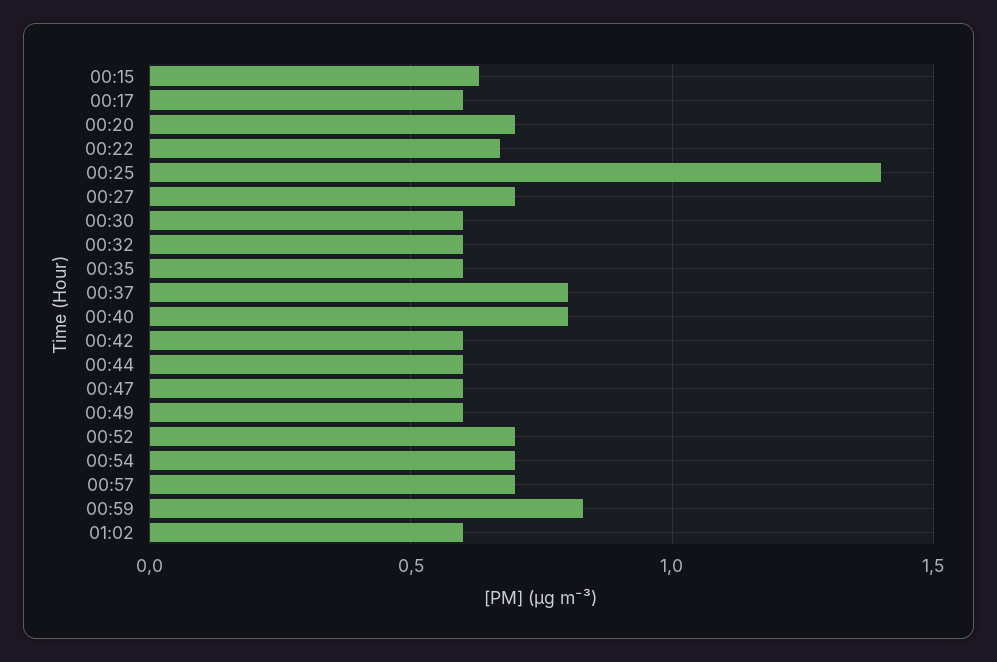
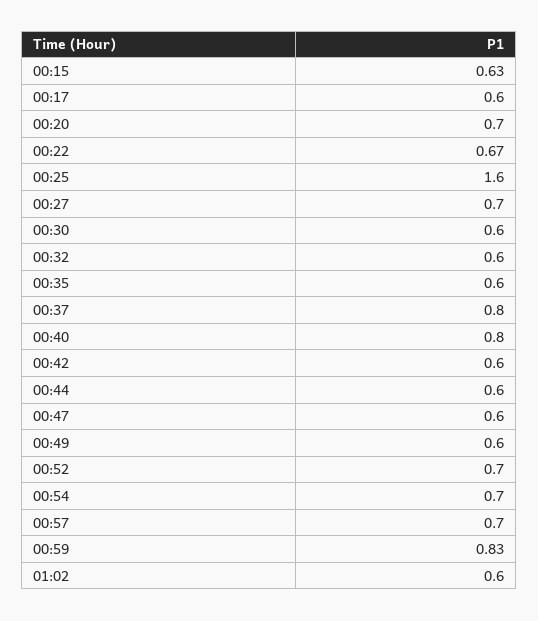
00:25: 1.4 -> 1.6

